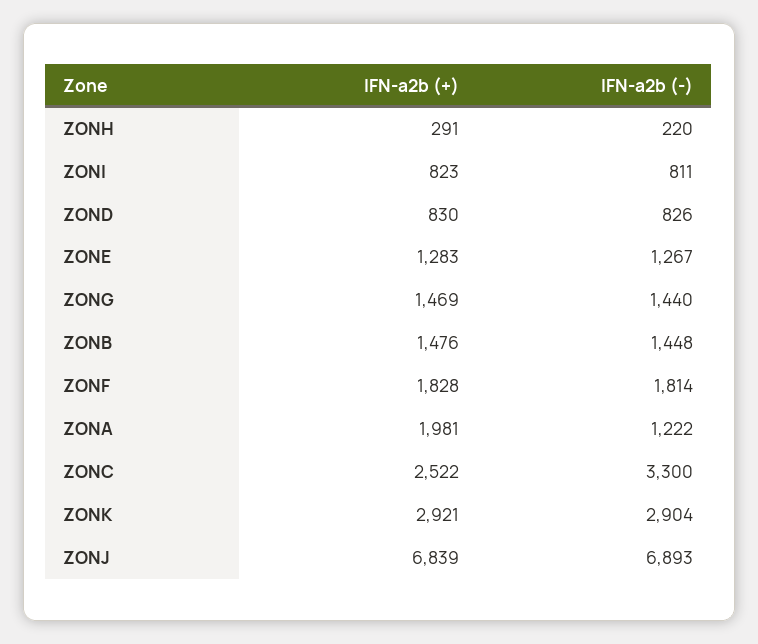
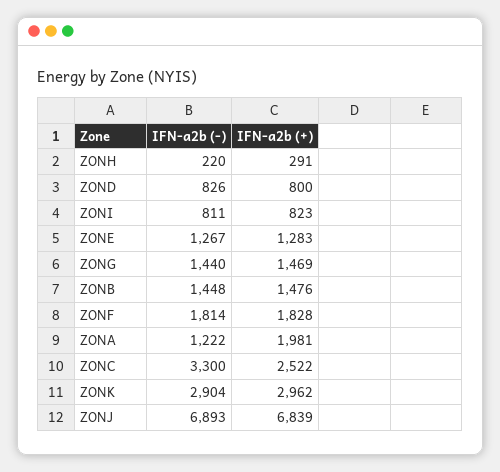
IFN-a2b (+), ZOND: 830 -> 800
IFN-a2b (+), ZONK: 2921 -> 2962

